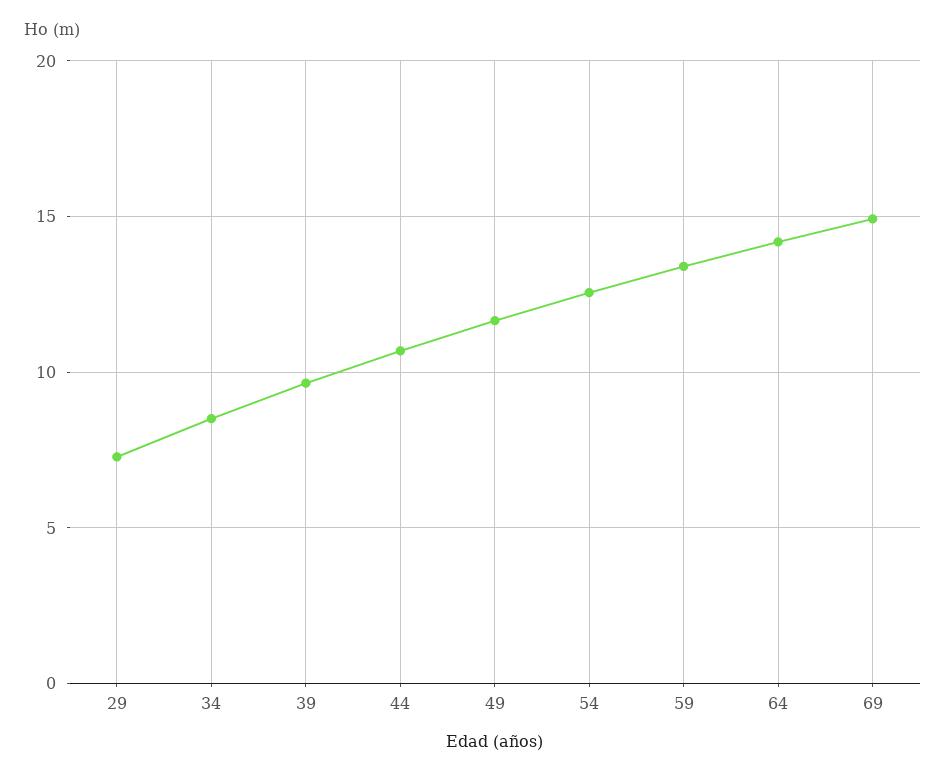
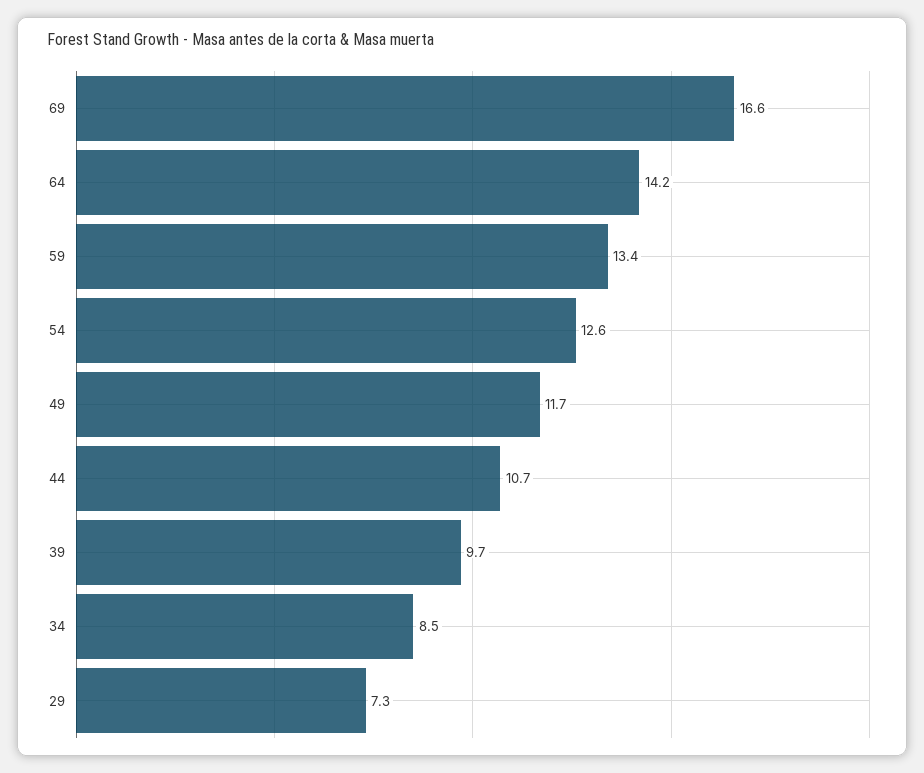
69: 15 -> 16.6

